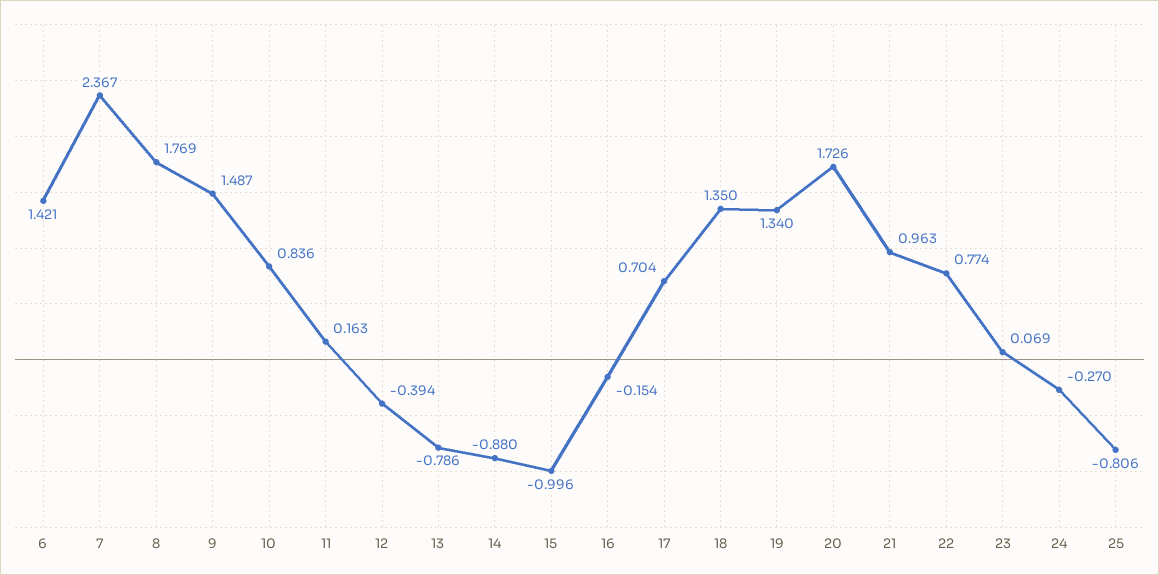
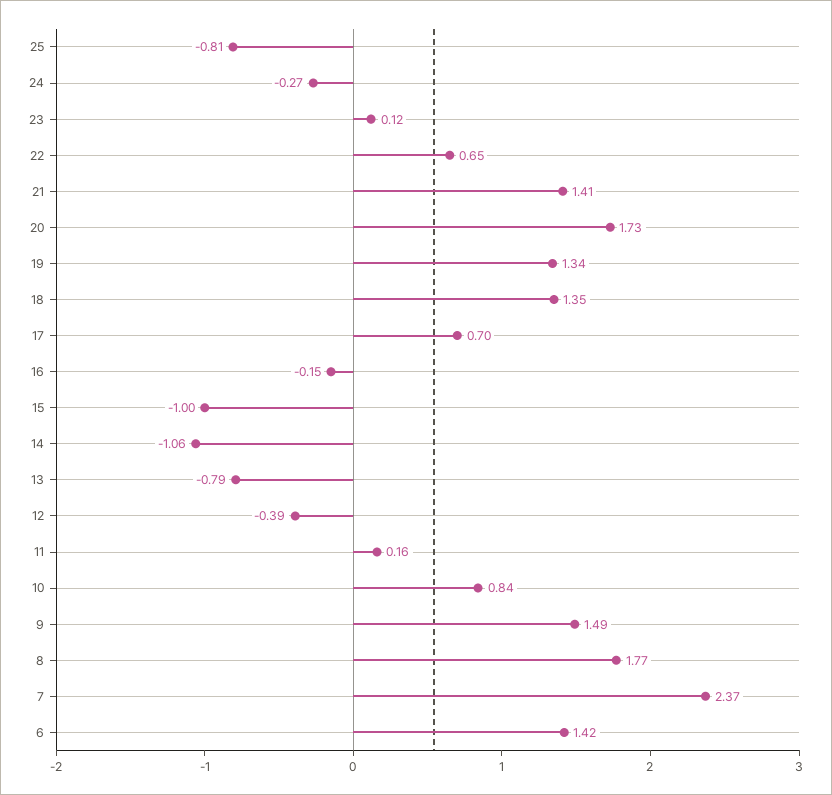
14: -0.88 -> -1.06
21: 0.963 -> 1.41
22: 0.774 -> 0.65
23: 0.069 -> 0.12

